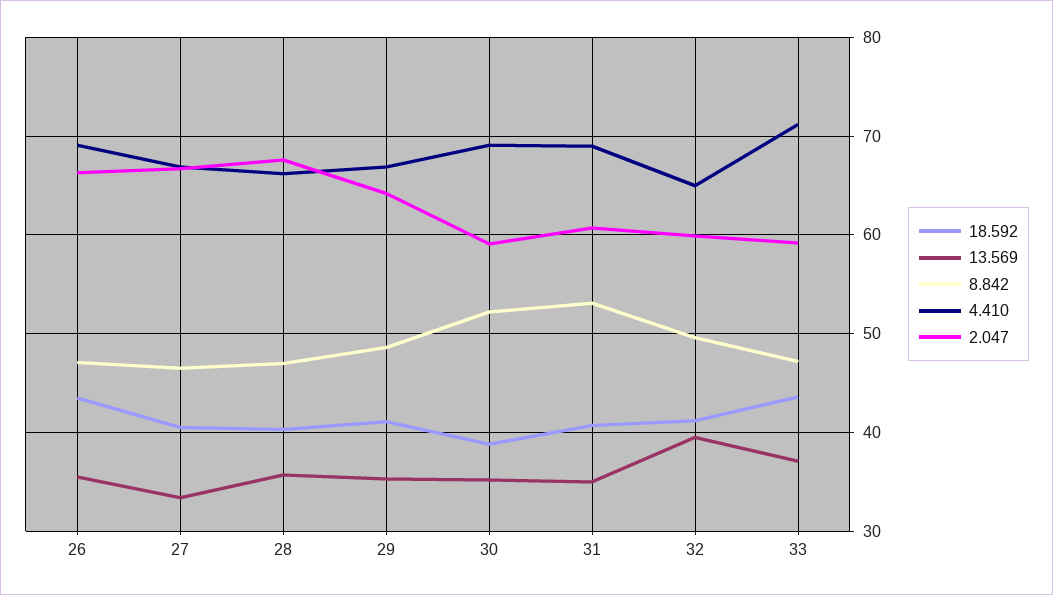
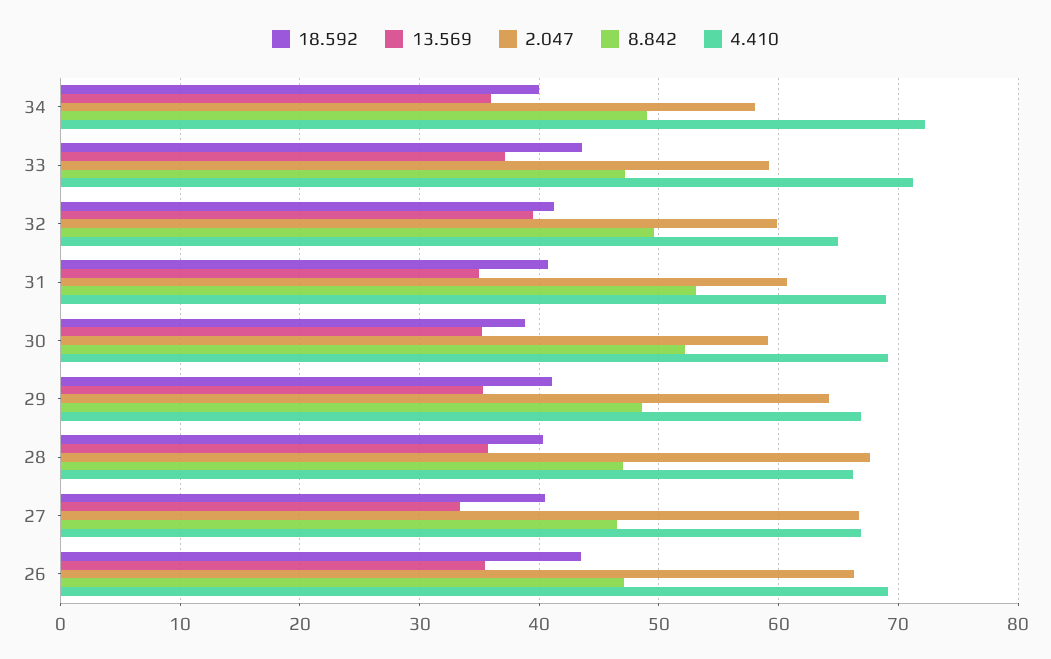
18.592, 34: none -> 40
13.569, 34: none -> 36
2.047, 34: none -> 58
8.842, 34: none -> 49
4.410, 34: none -> 72

